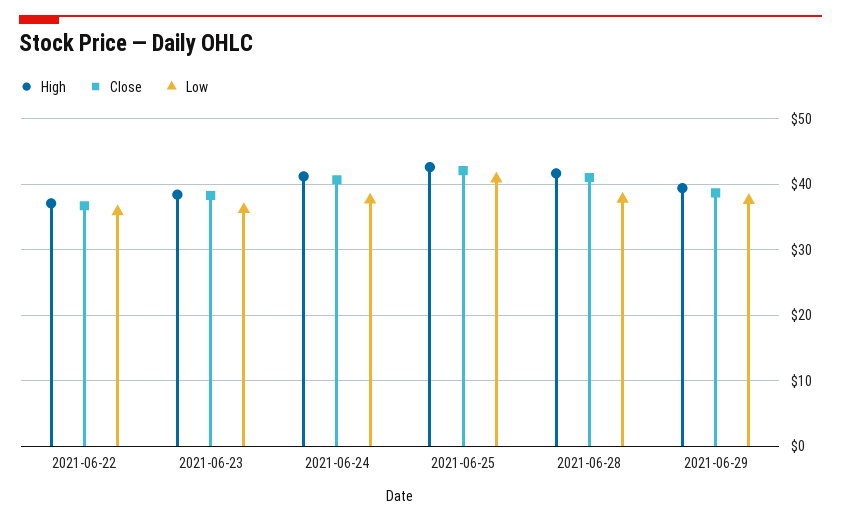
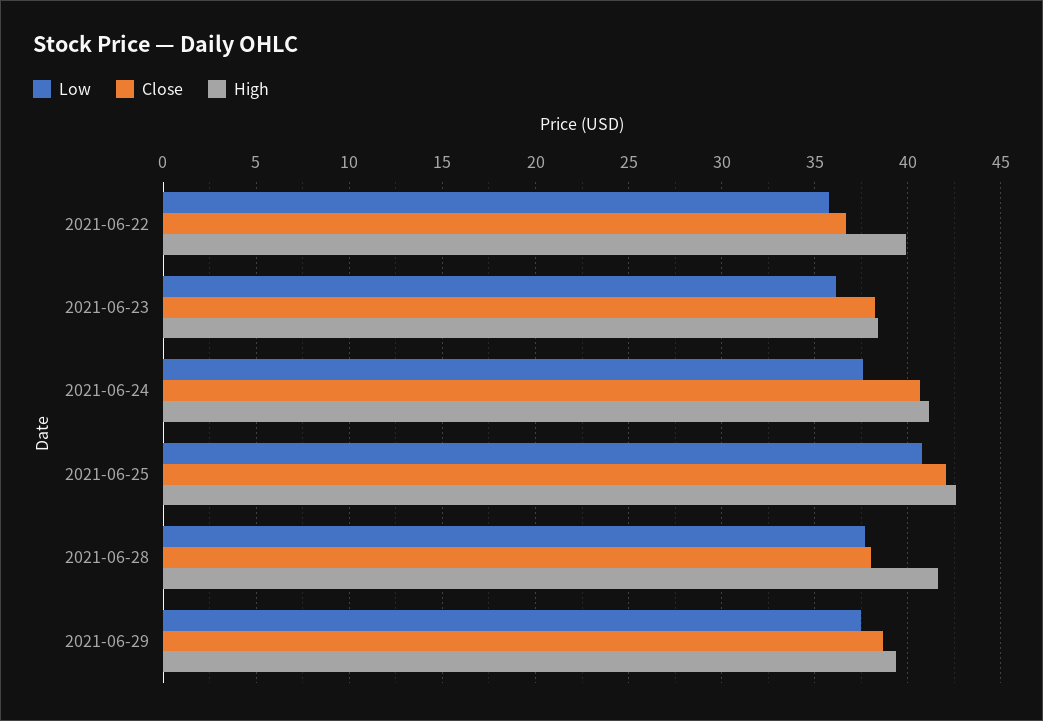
High, 2021-06-22: 37 -> 40
Close, 2021-06-28: 41 -> 38

